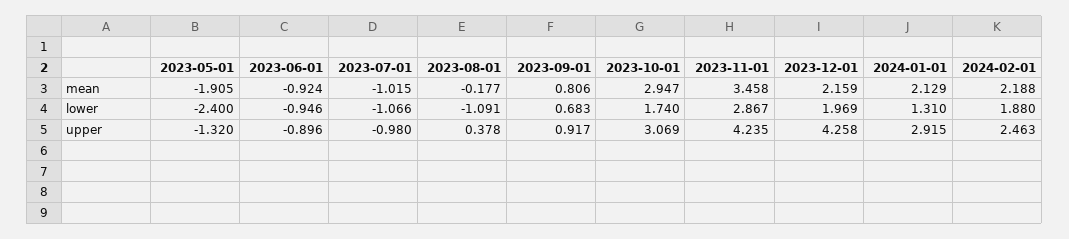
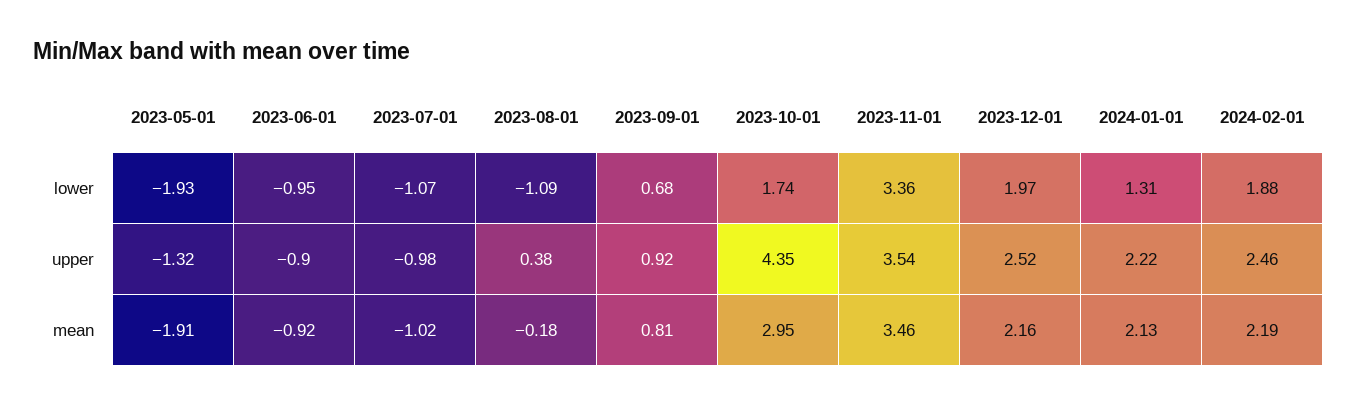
2023-05-01, lower: -2.4 -> -1.93
2023-11-01, lower: 2.867 -> 3.36
2023-10-01, upper: 3.069 -> 4.35
2023-11-01, upper: 4.235 -> 3.54
2023-12-01, upper: 4.258 -> 2.52
2024-01-01, upper: 2.915 -> 2.22

